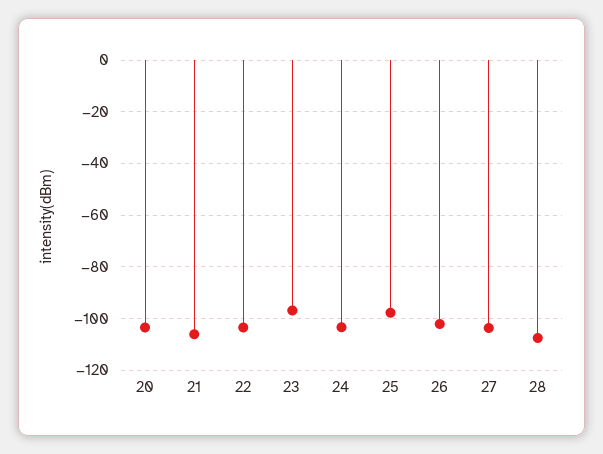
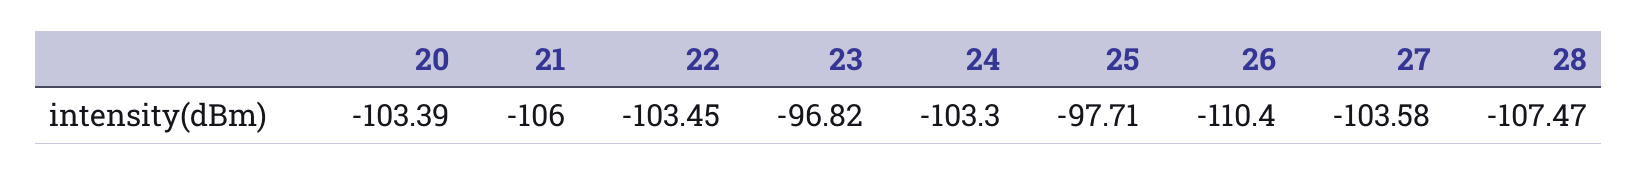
26: -102.5 -> -110.4

